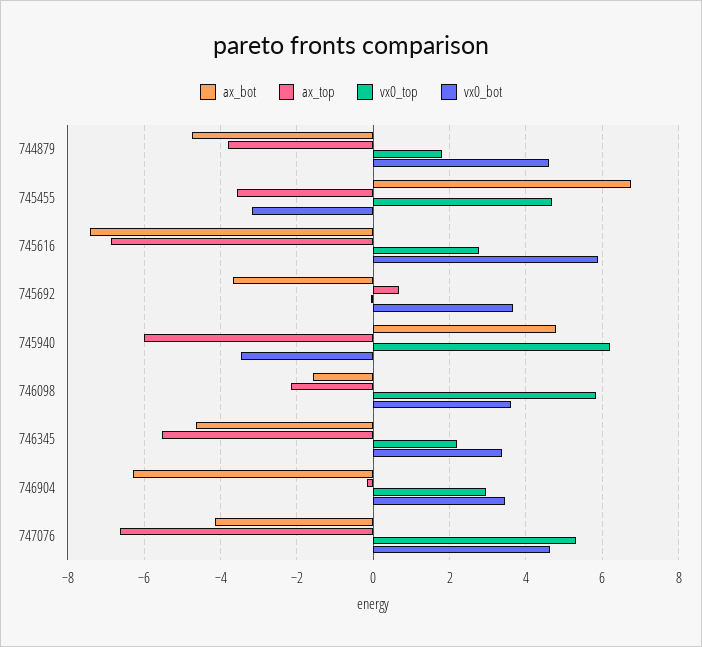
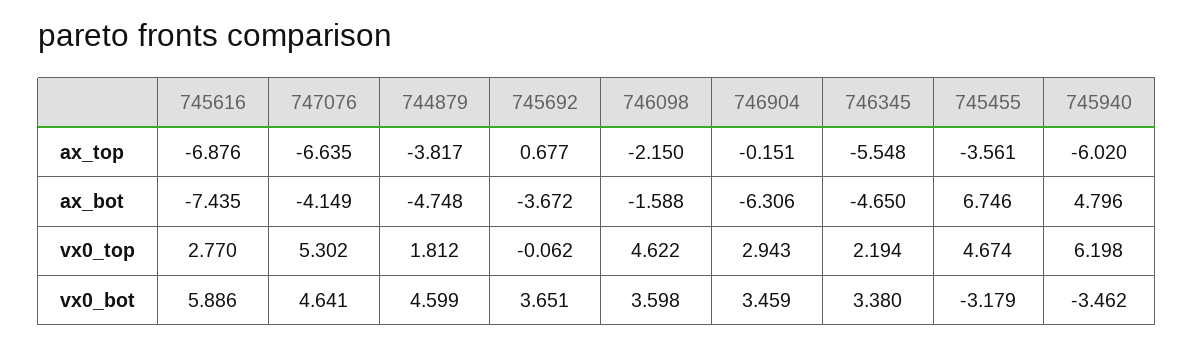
vx0_top, 746098: 5.8 -> 4.622

